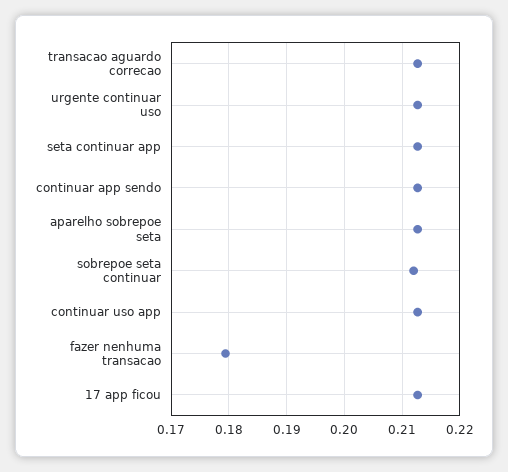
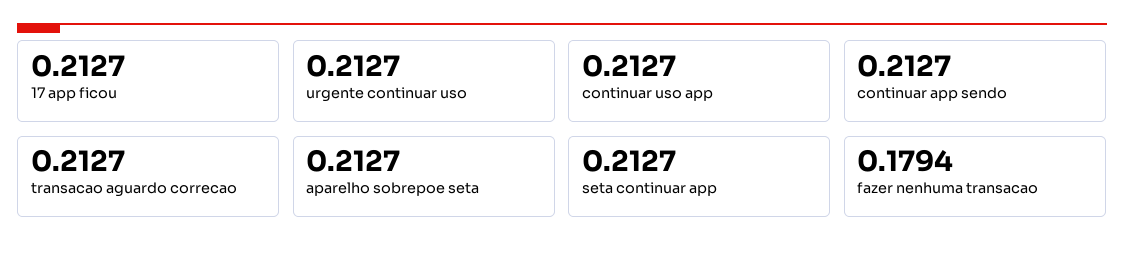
sobrepoe seta continuar: 0.212 -> none

